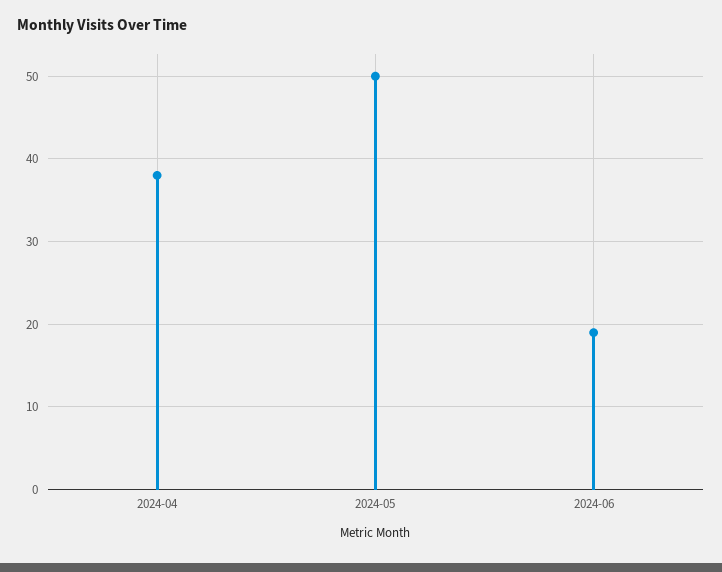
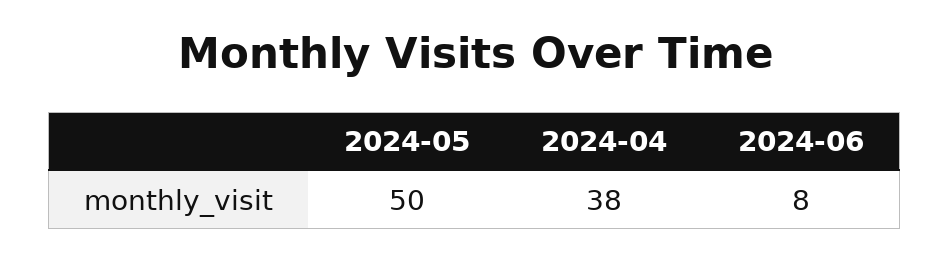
2024-06: 19 -> 8

